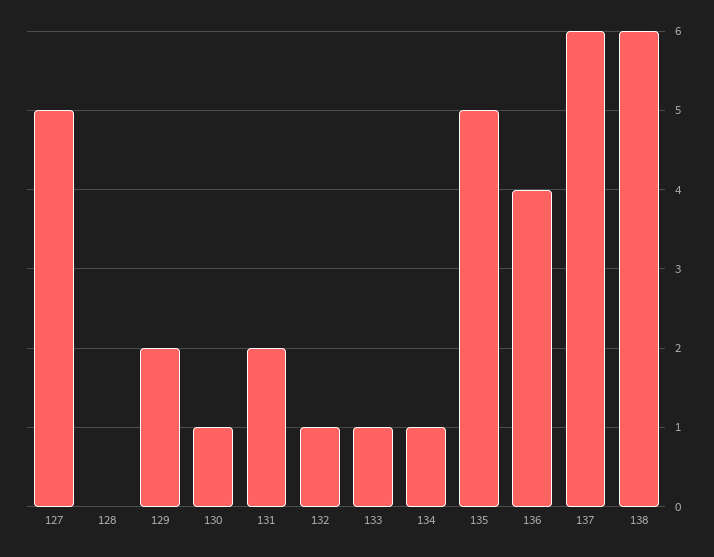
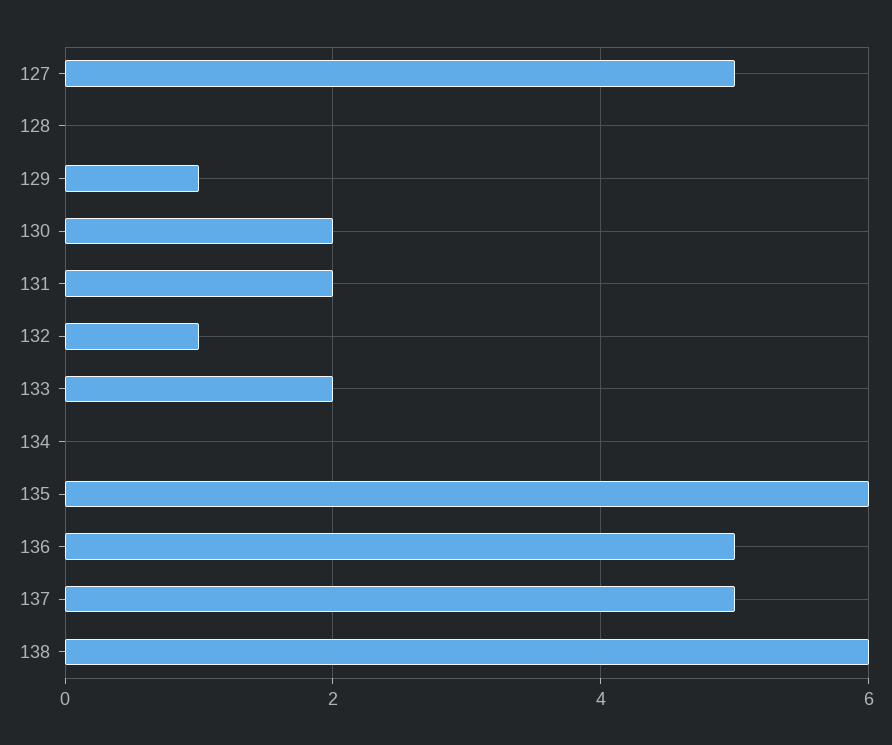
129: 2 -> 1
130: 1 -> 2
133: 1 -> 2
134: 1 -> 0
135: 5 -> 6
136: 4 -> 5
137: 6 -> 5

